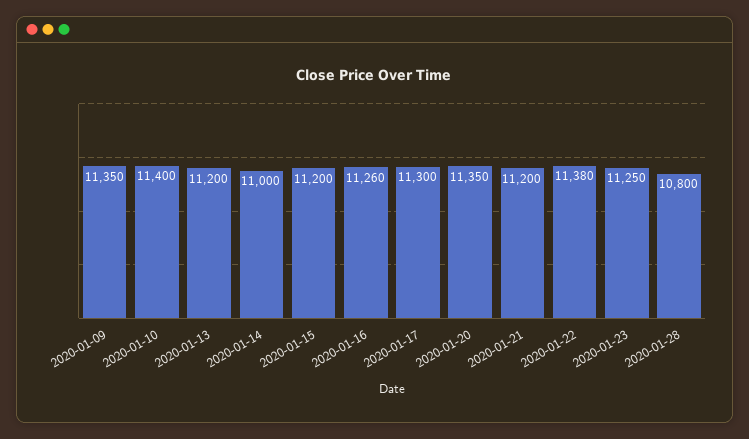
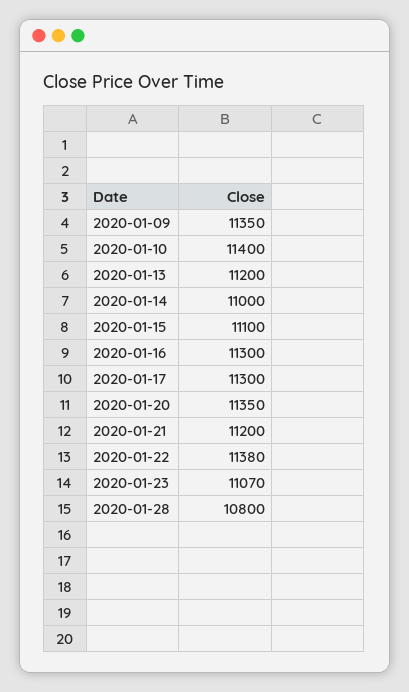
2020-01-15: 11200 -> 11100
2020-01-16: 11260 -> 11300
2020-01-23: 11250 -> 11070

